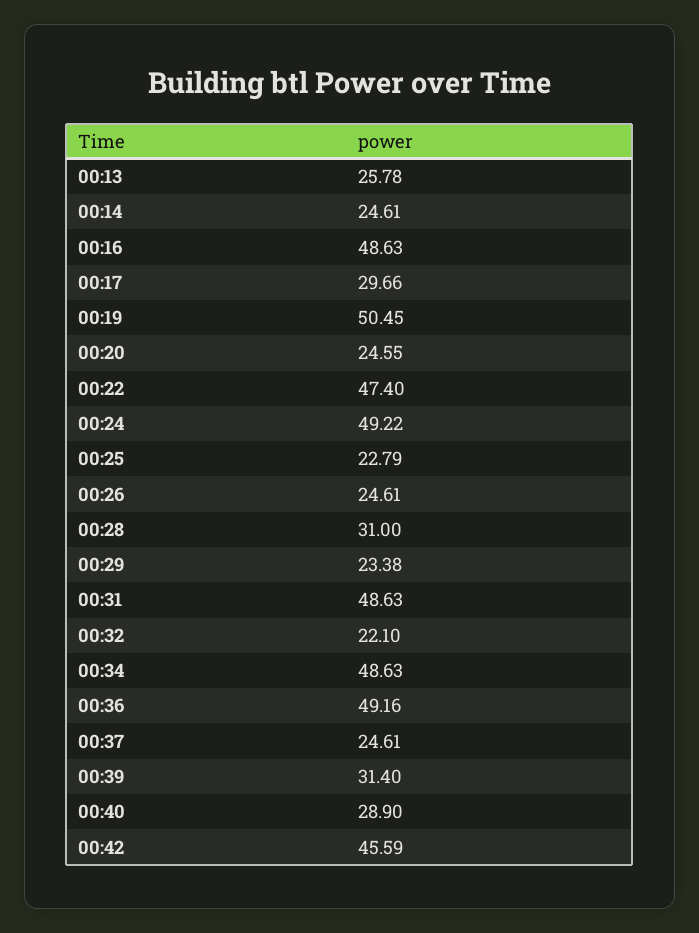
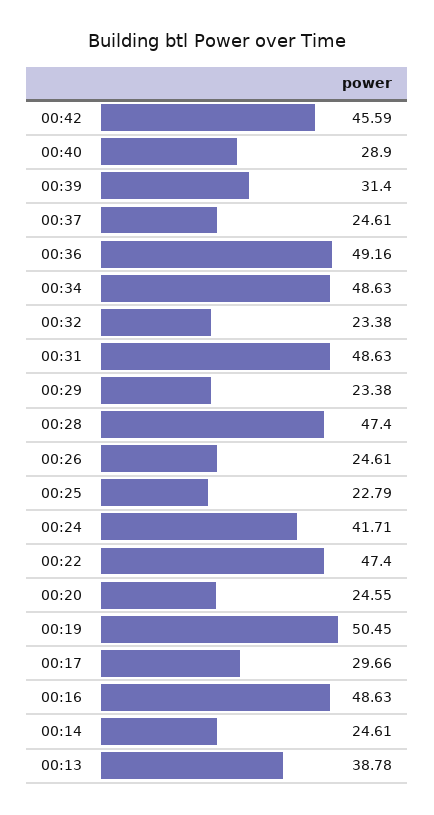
00:13: 25.78 -> 38.78
00:24: 49.22 -> 41.71
00:28: 31 -> 47.4
00:32: 22.1 -> 23.38

